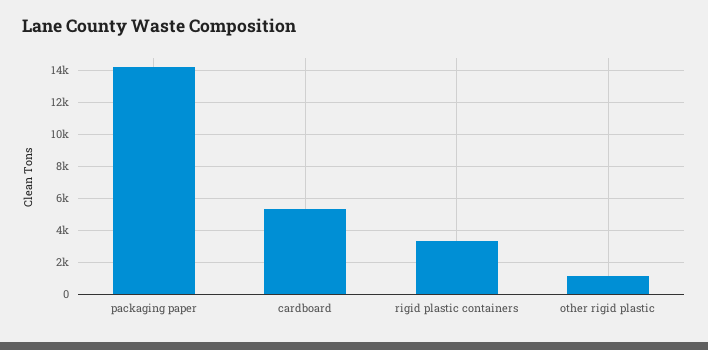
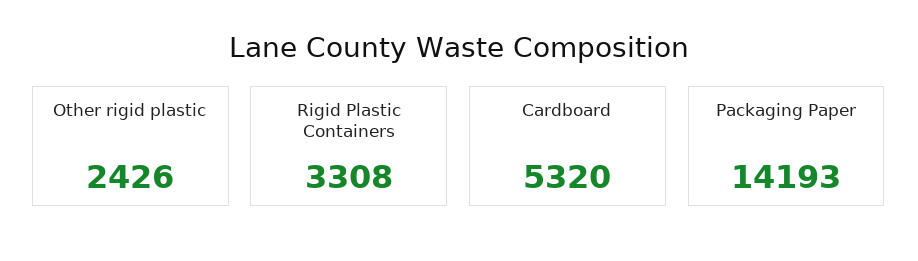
other rigid plastic: 1000 -> 2426

